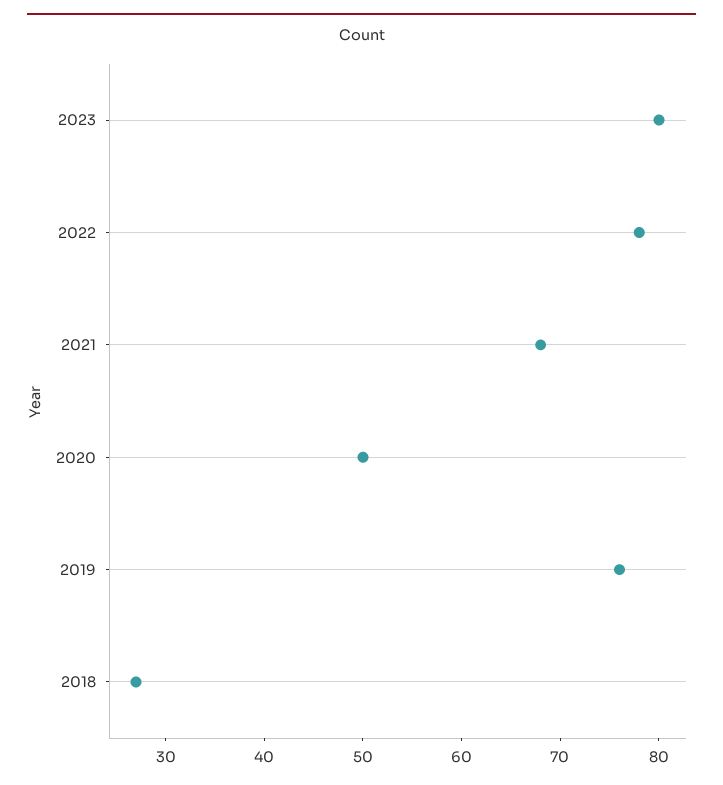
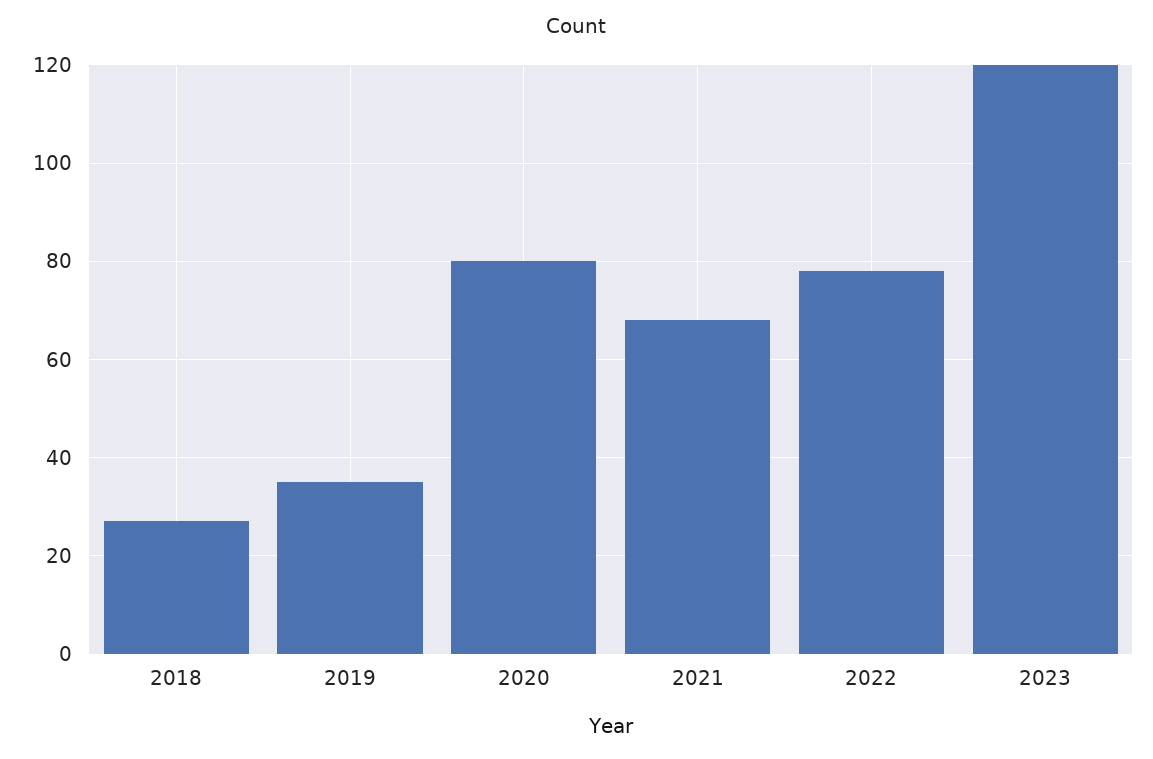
2023: 80 -> 120
2020: 50 -> 80
2019: 76 -> 35

